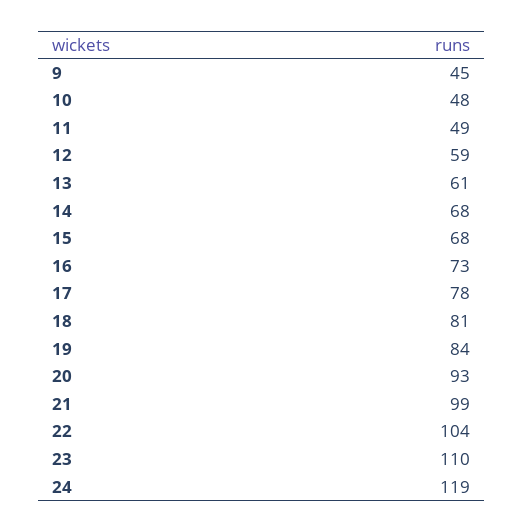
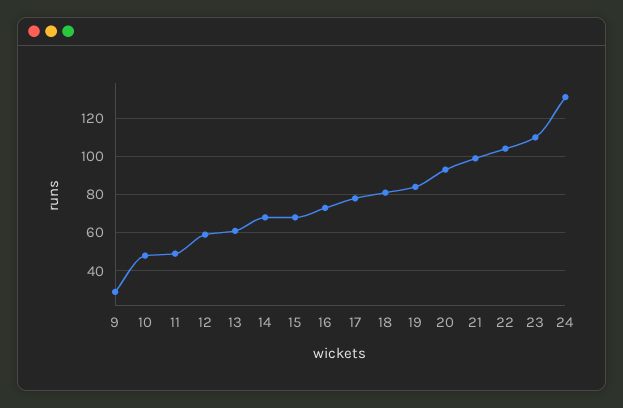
9: 45 -> 30
24: 119 -> 130

